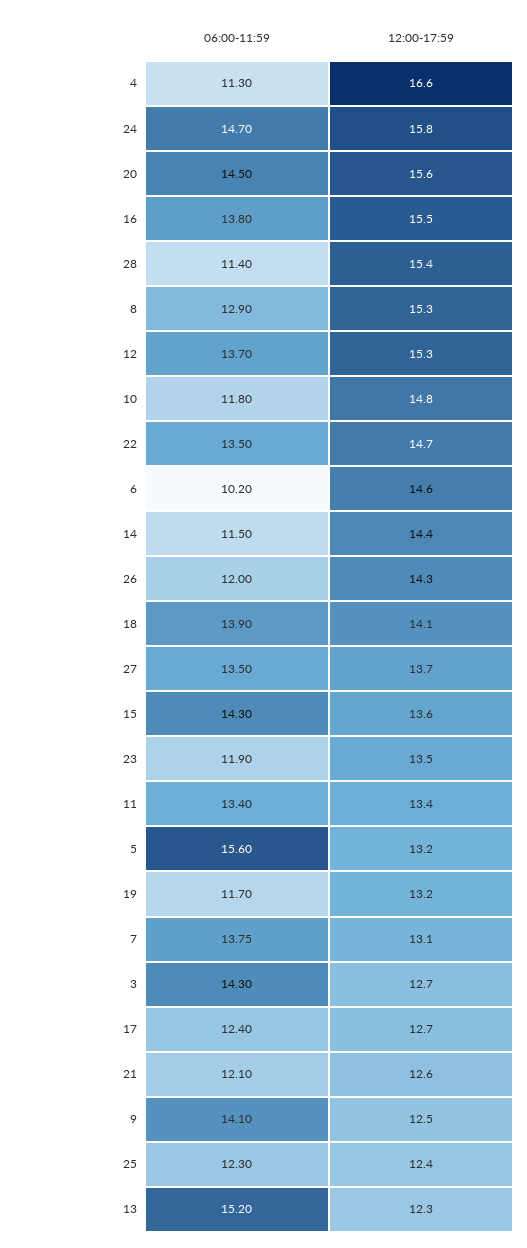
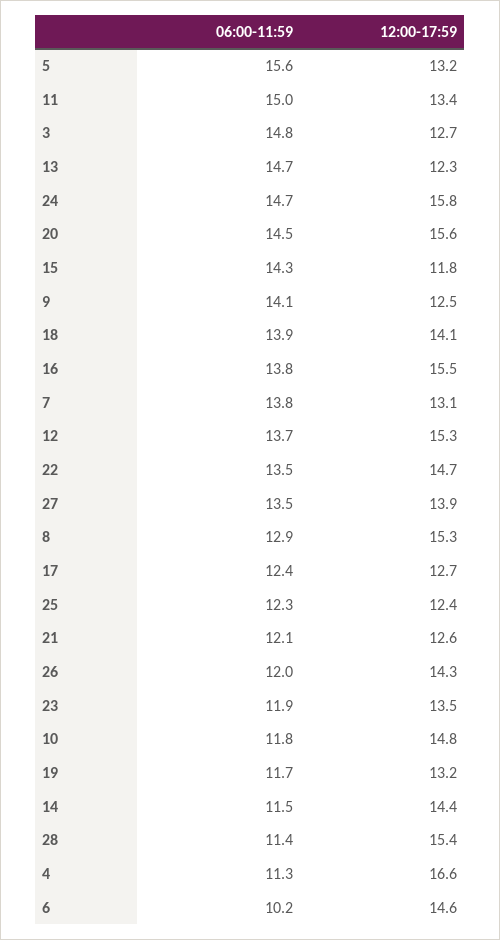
12:00-17:59, 27: 13.7 -> 13.9
12:00-17:59, 15: 13.6 -> 11.8
06:00-11:59, 11: 13.4 -> 15
06:00-11:59, 3: 14.3 -> 14.8
06:00-11:59, 13: 15.2 -> 14.7

